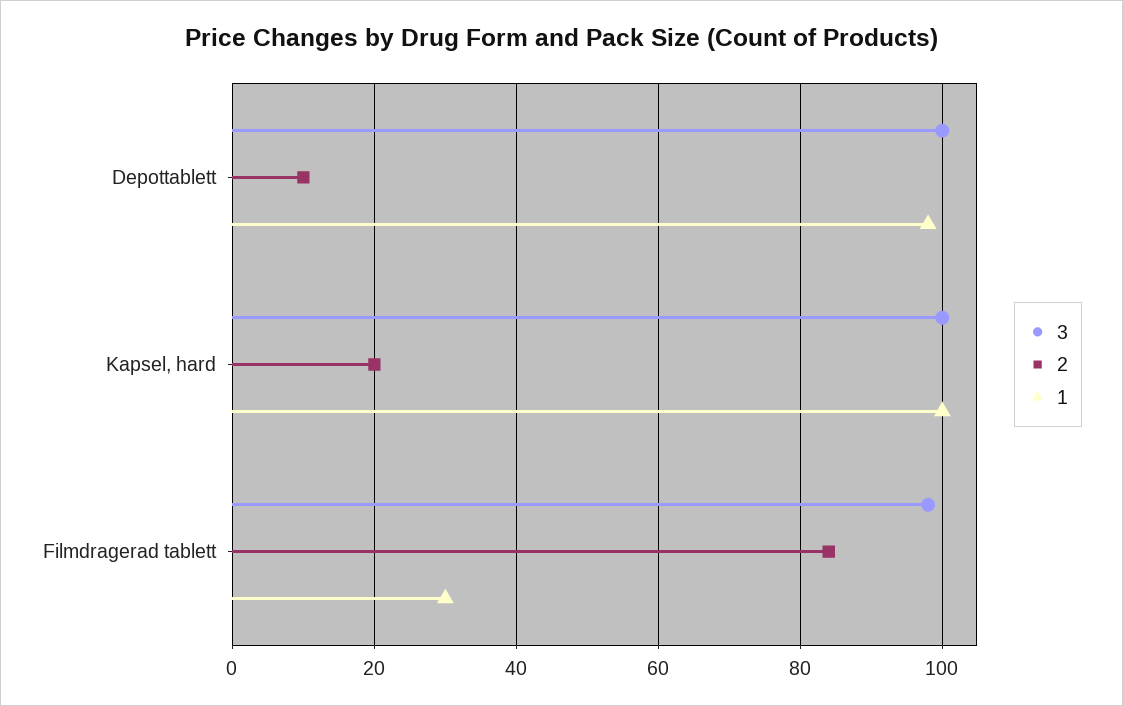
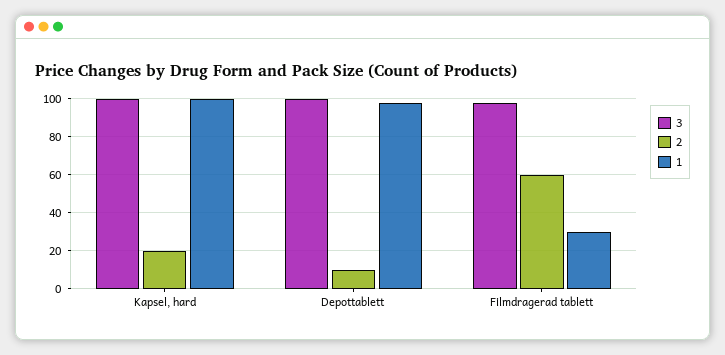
2, Filmdragerad tablett: 85 -> 60

